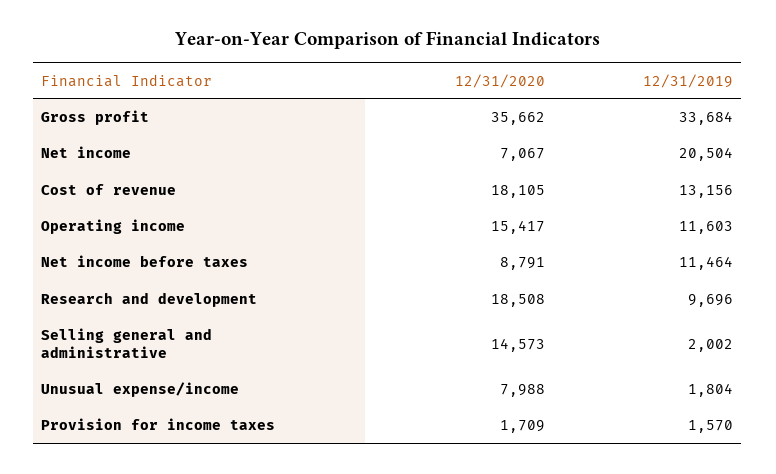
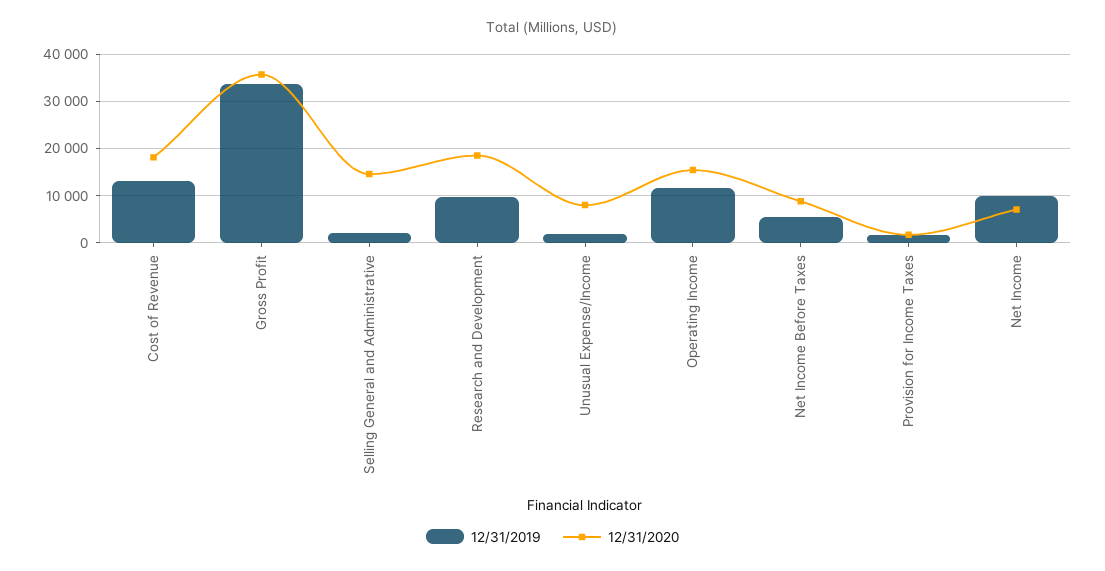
12/31/2019, Net income: 20504 -> 10000
12/31/2019, Net income before taxes: 11464 -> 6000

